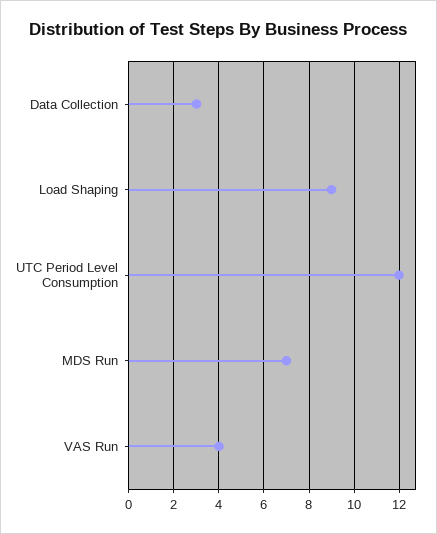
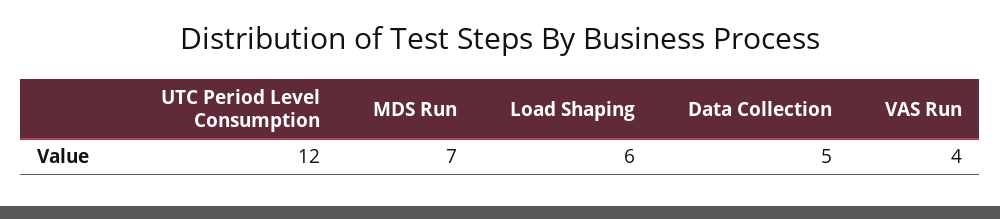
Data Collection: 3 -> 5
Load Shaping: 9 -> 6

